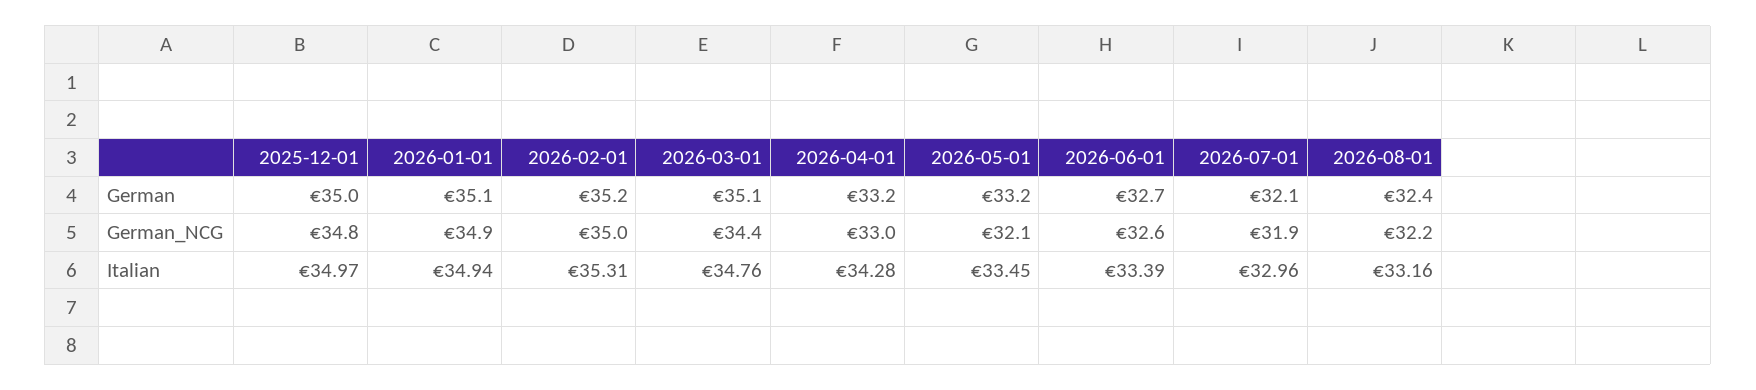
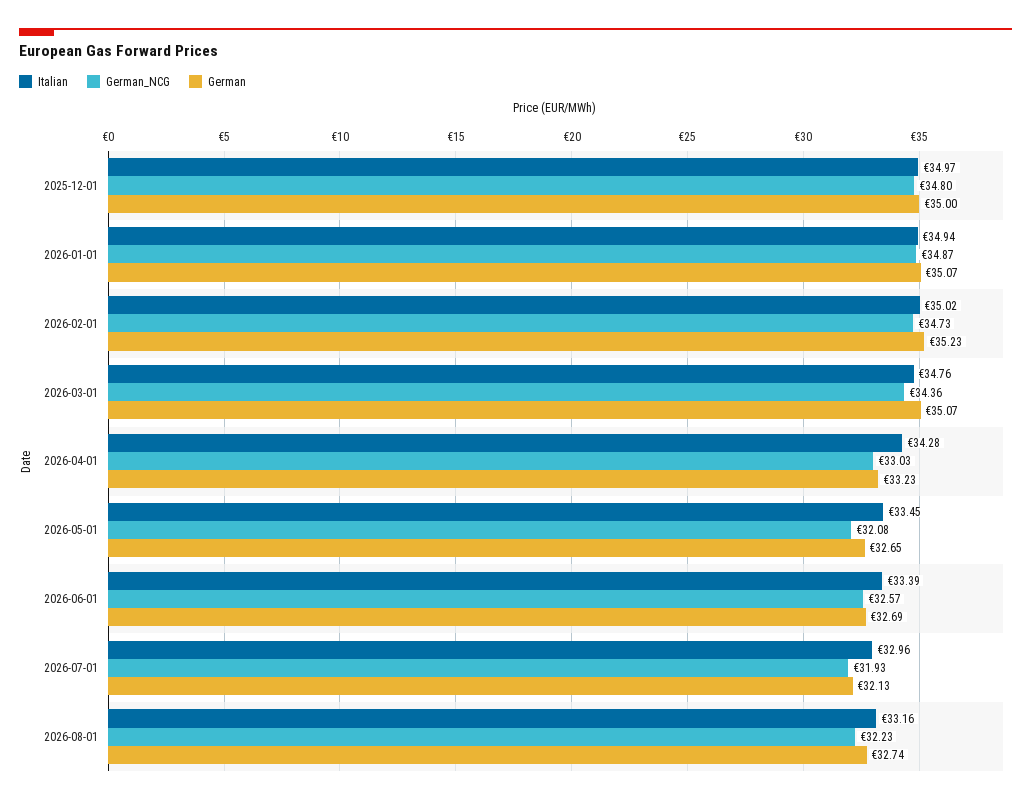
German, 2026-05-01: 33.2 -> 32.65
German, 2026-08-01: 32.4 -> 32.74
German_NCG, 2026-02-01: 35 -> 34.73
Italian, 2026-02-01: 35.31 -> 35.02

